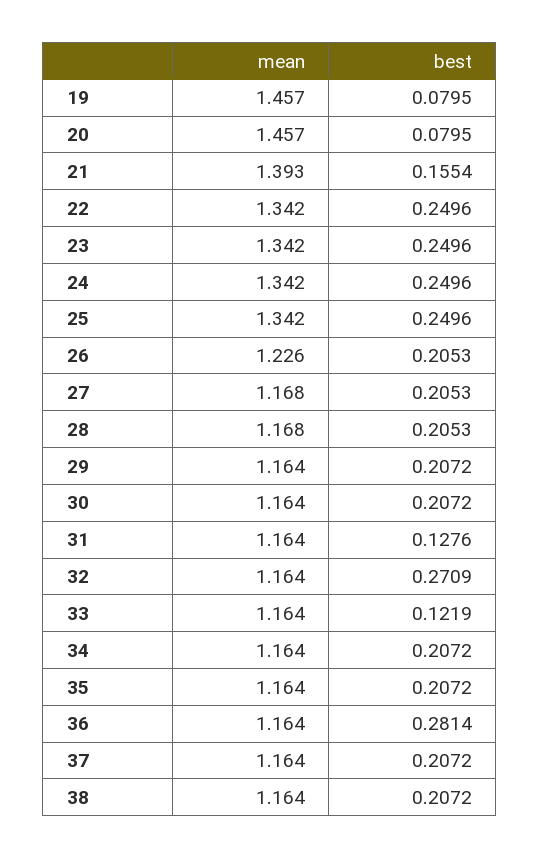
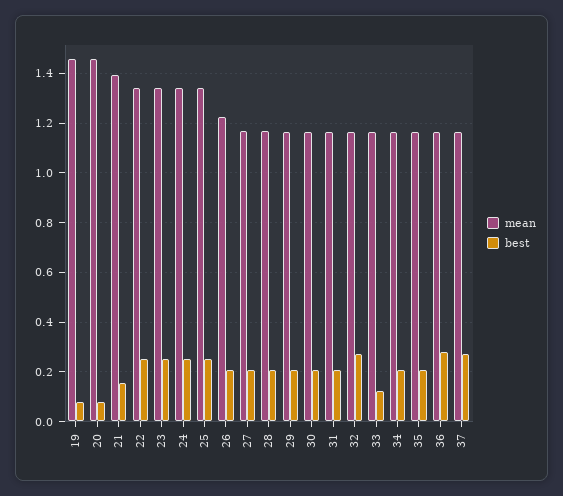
best, 31: 0.1276 -> 0.2
best, 37: 0.2072 -> 0.275
mean, 38: 1.164 -> none
best, 38: 0.2072 -> none

